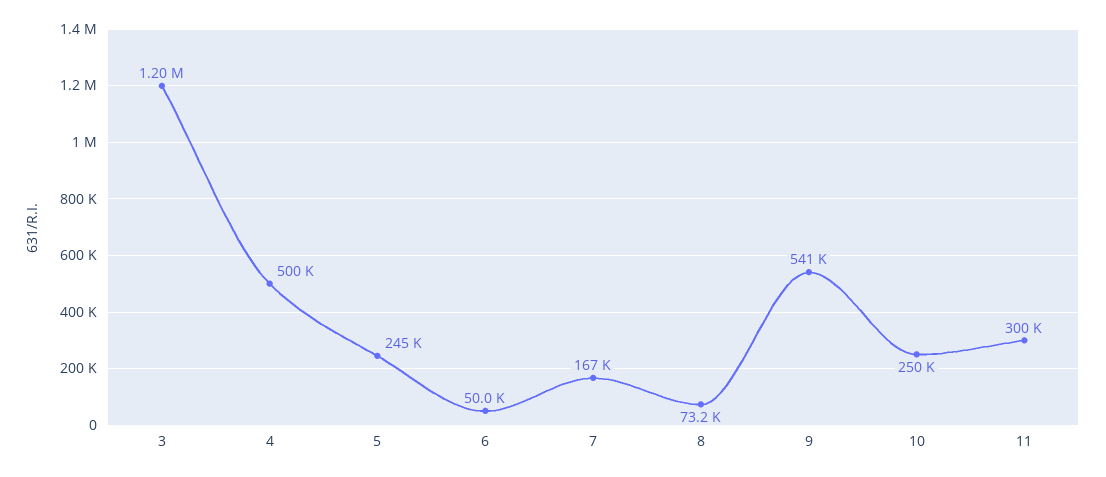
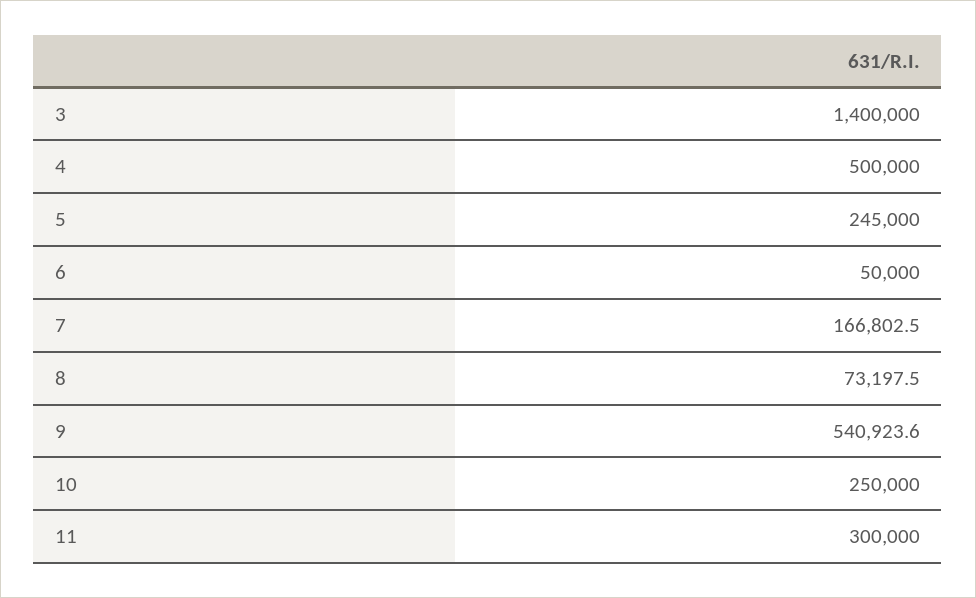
3: 1200000 -> 1400000

